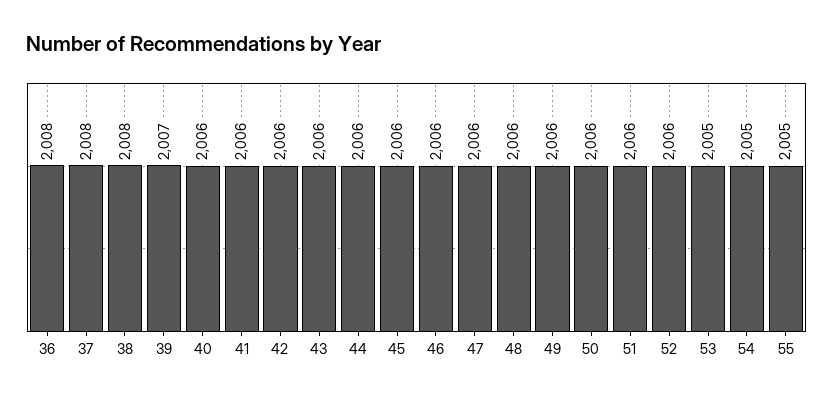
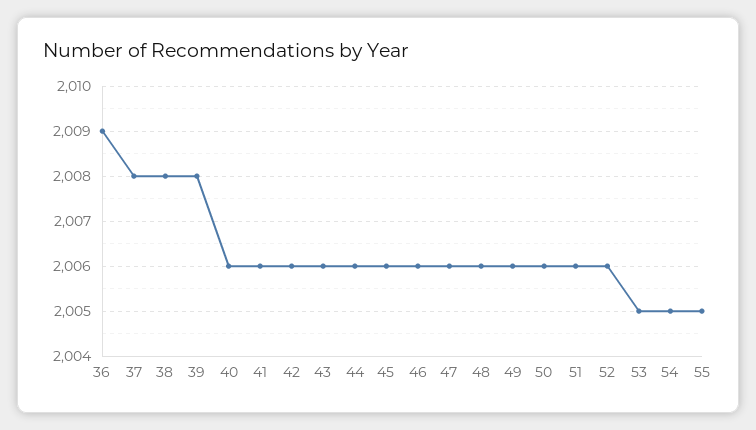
36: 2008 -> 2009
39: 2007 -> 2008

